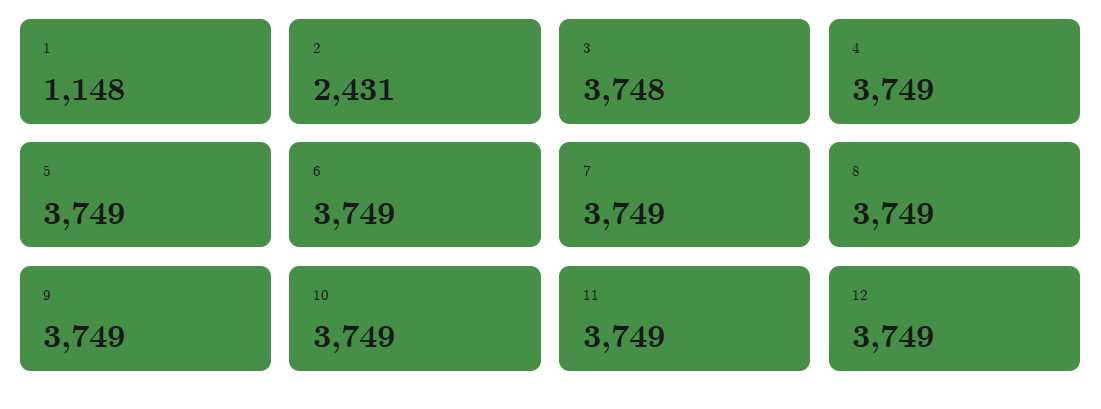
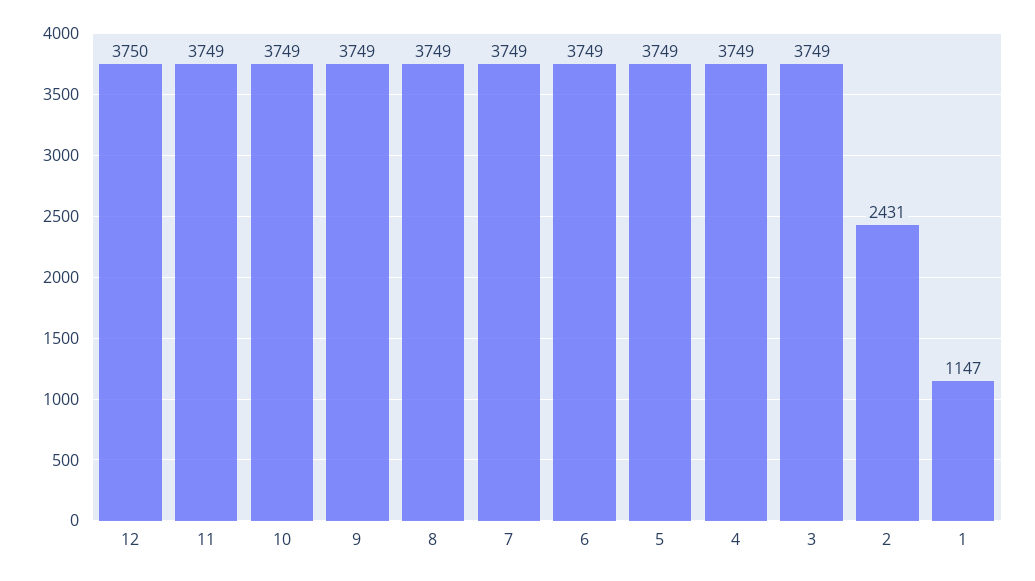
1: 1148 -> 1147
3: 3748 -> 3749
12: 3749 -> 3750

